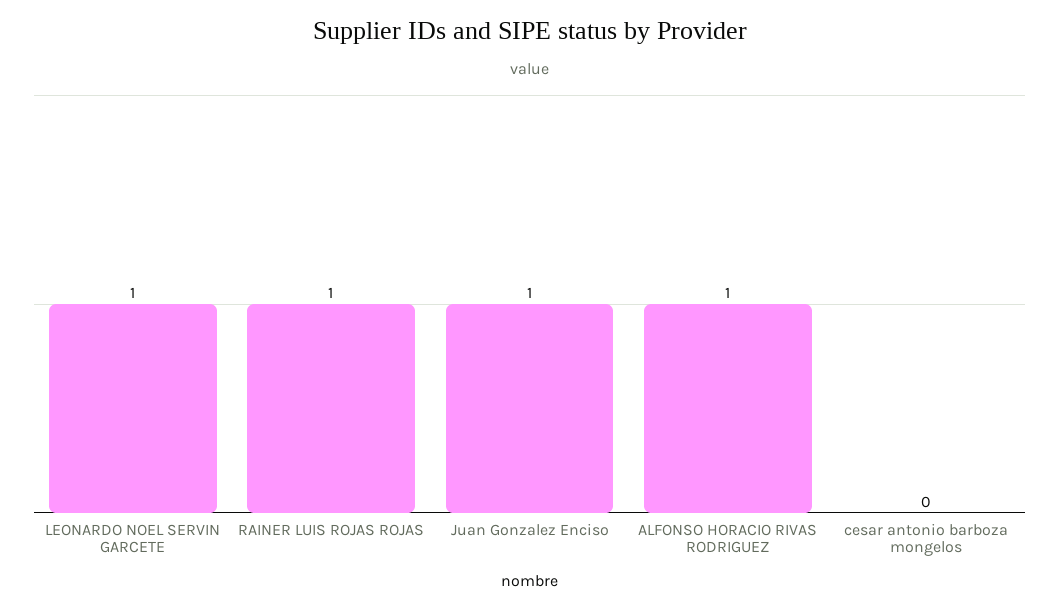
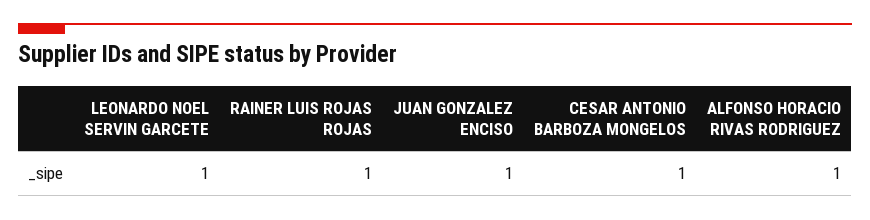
cesar antonio barboza mongelos: 0 -> 1

